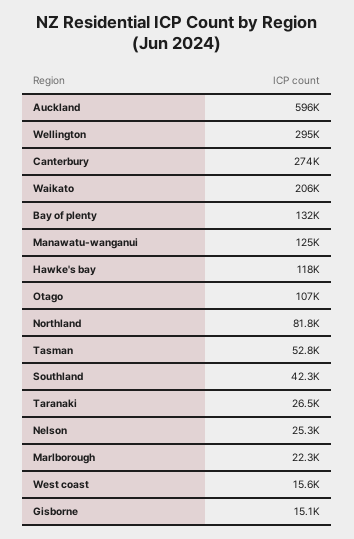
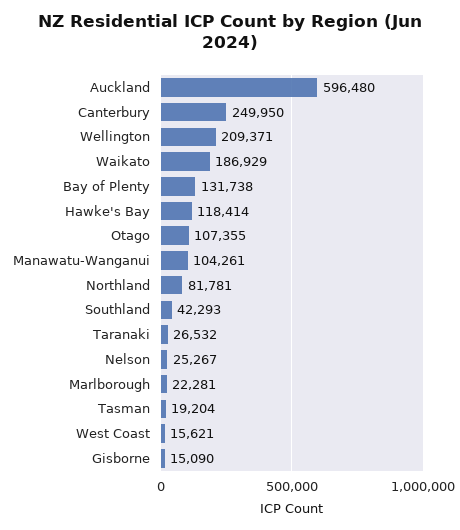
Wellington: 295000 -> 209371
Canterbury: 274000 -> 249950
Waikato: 206000 -> 186929
Manawatu-wanganui: 125000 -> 104261
Tasman: 52800 -> 19204

